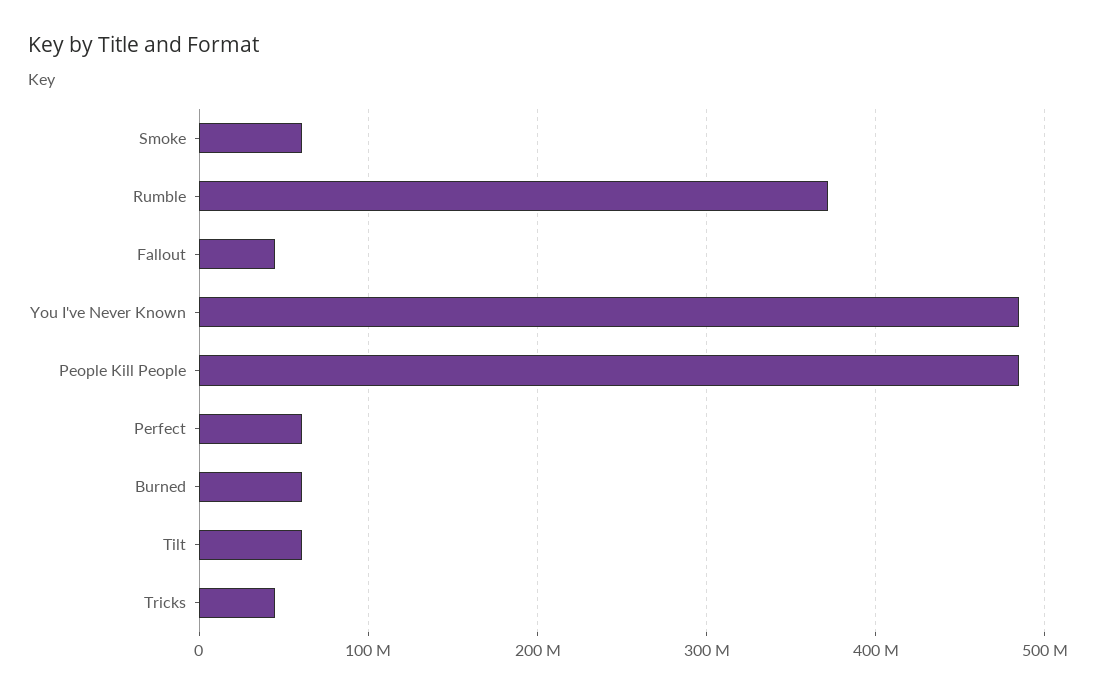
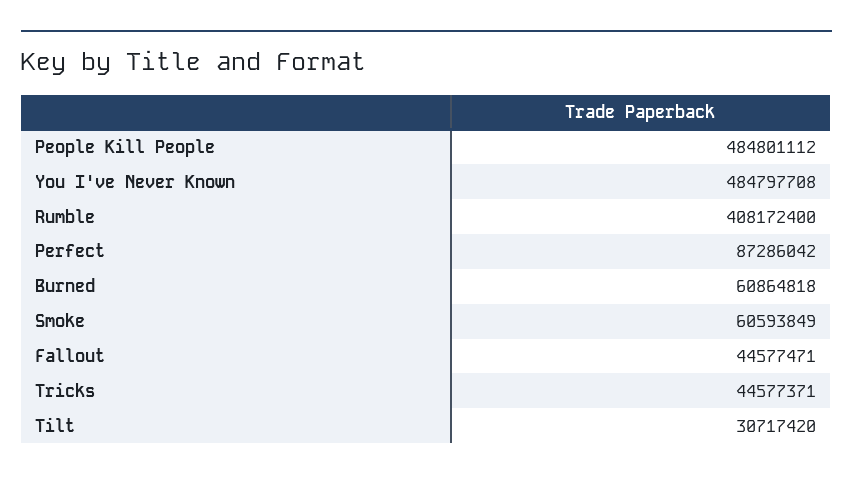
Rumble: 370000000 -> 408172400
Perfect: 60000000 -> 87286042
Tilt: 60000000 -> 30717420

